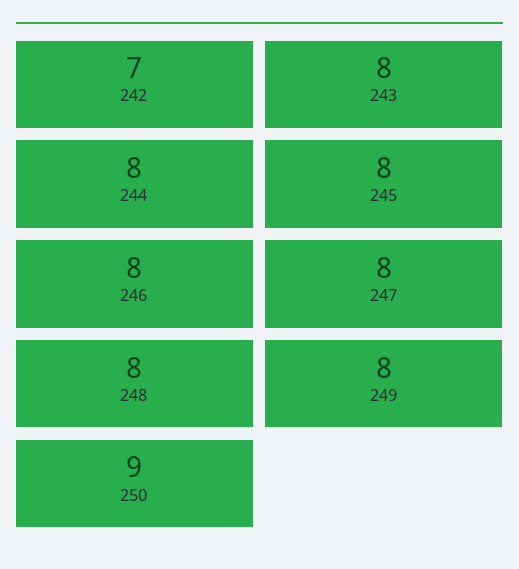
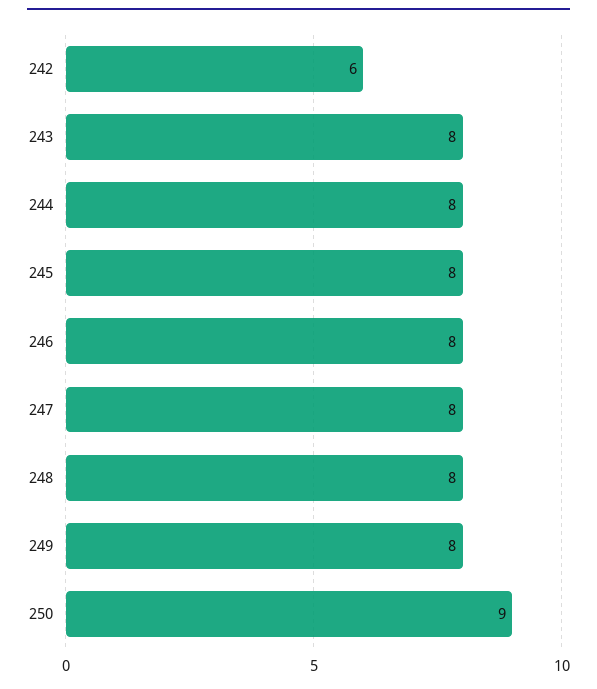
242: 7 -> 6

